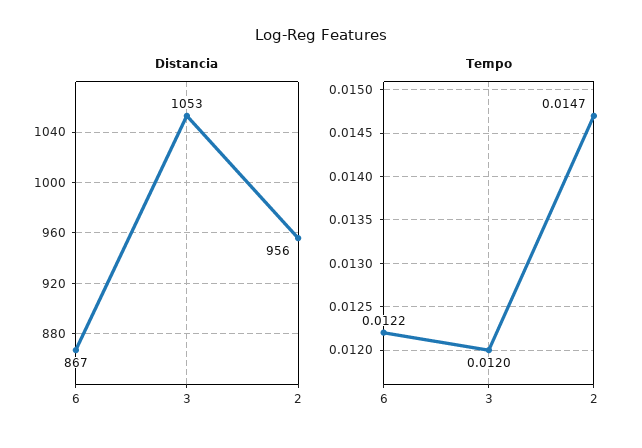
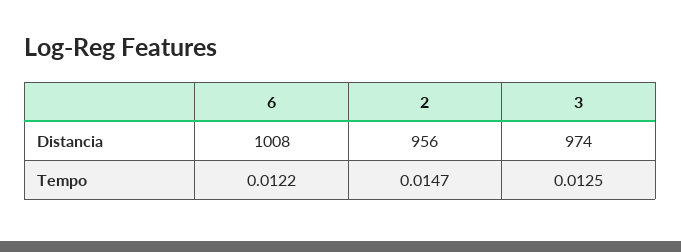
Distancia, 6: 867 -> 1008
Distancia, 3: 1053 -> 974
Tempo, 3: 0.012 -> 0.0125

